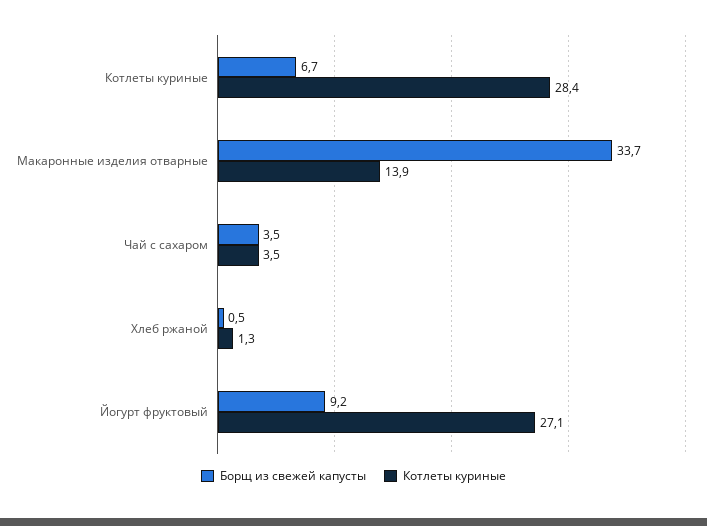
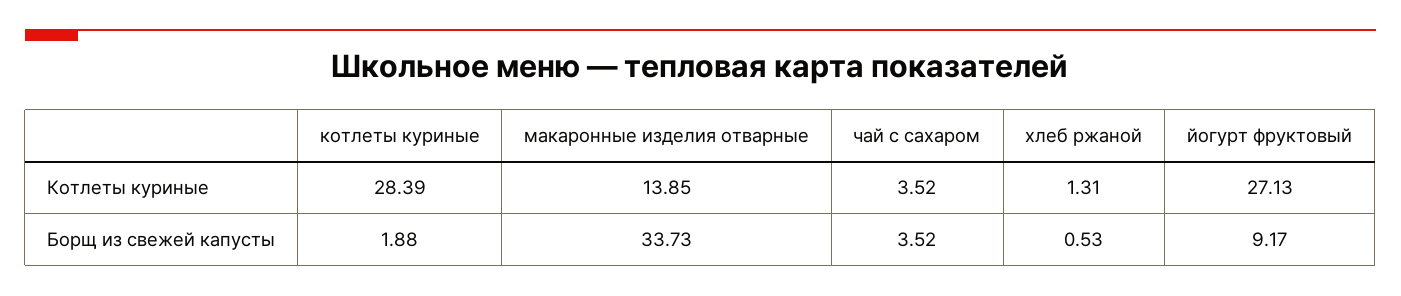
Борщ из свежей капусты, Котлеты куриные: 6.7 -> 1.88

